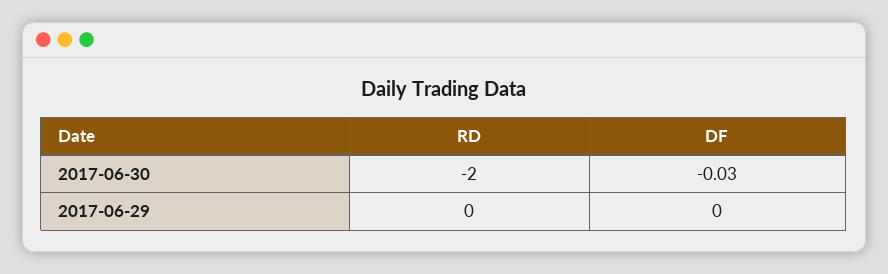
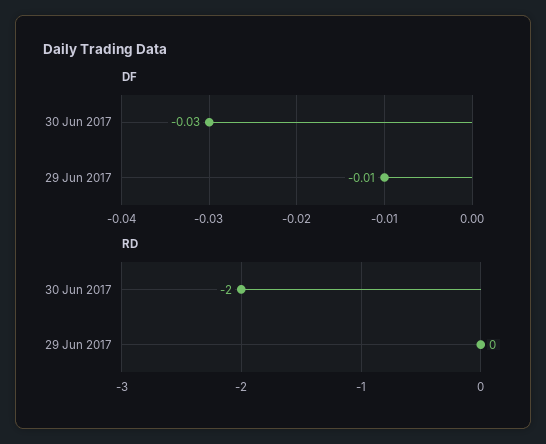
DF, 2017-06-29: 0 -> -0.01

